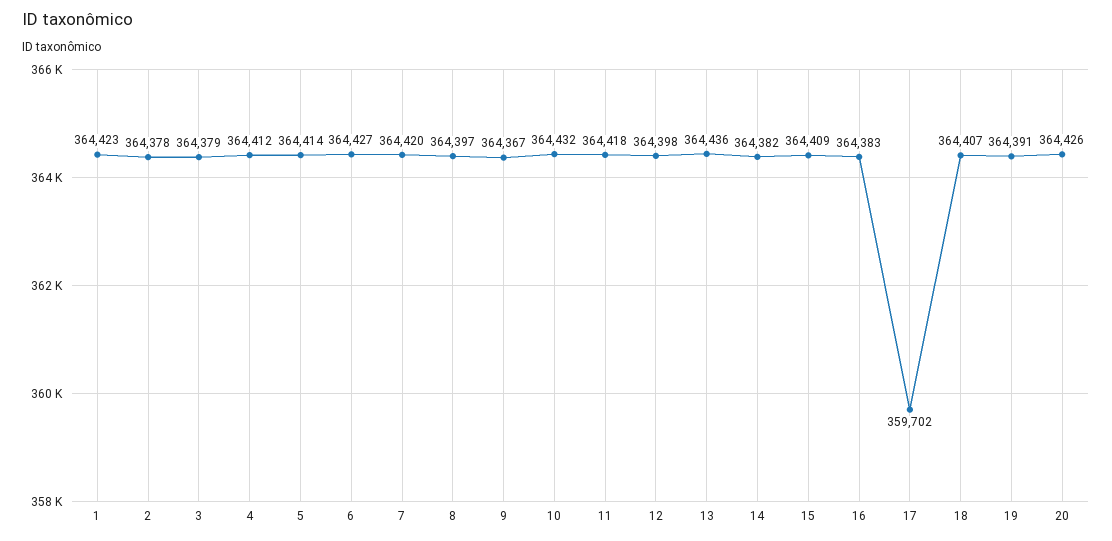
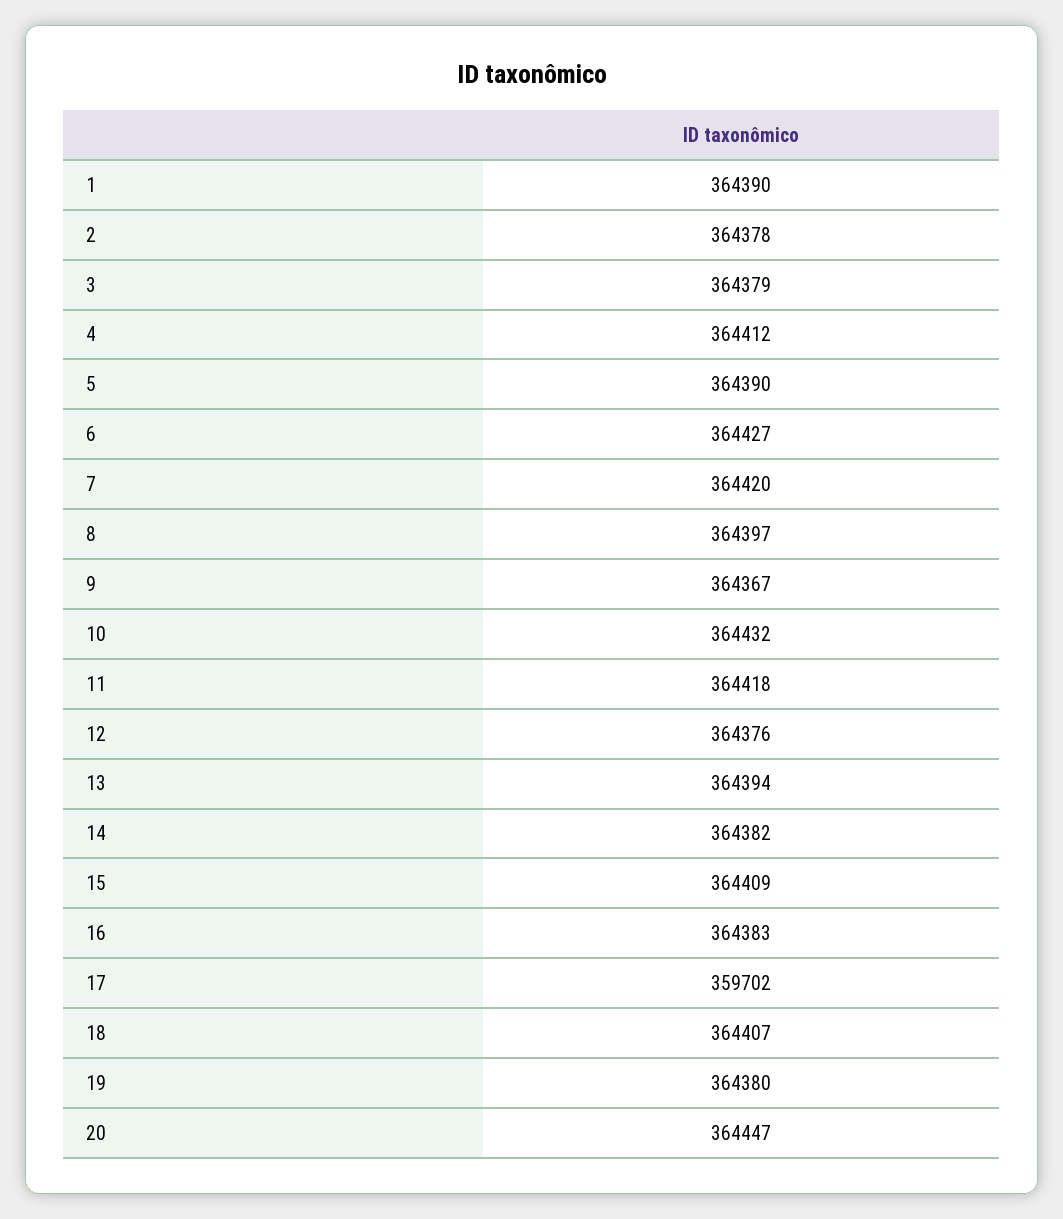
1: 364423 -> 364390
5: 364414 -> 364390
12: 364398 -> 364376
13: 364436 -> 364394
19: 364391 -> 364380
20: 364426 -> 364447

